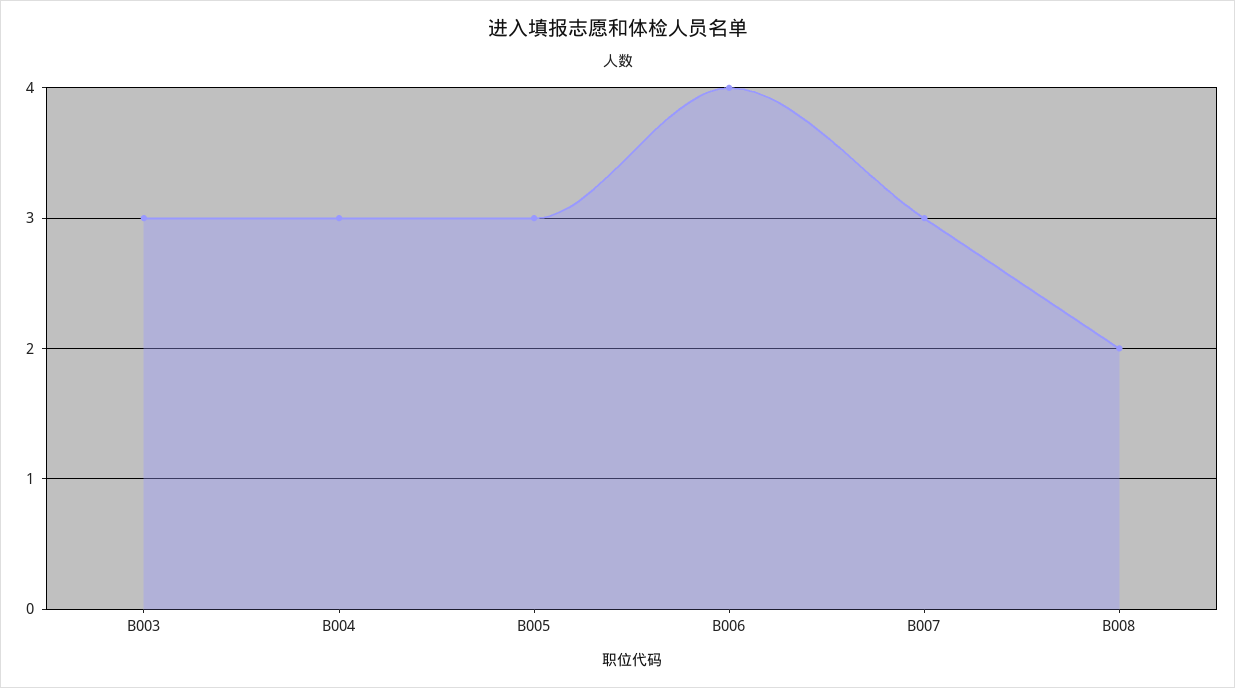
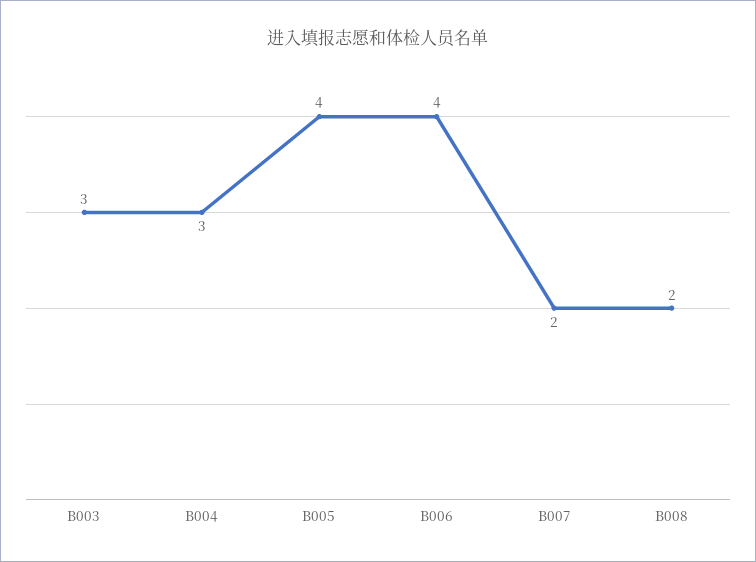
B005: 3 -> 4
B007: 3 -> 2

